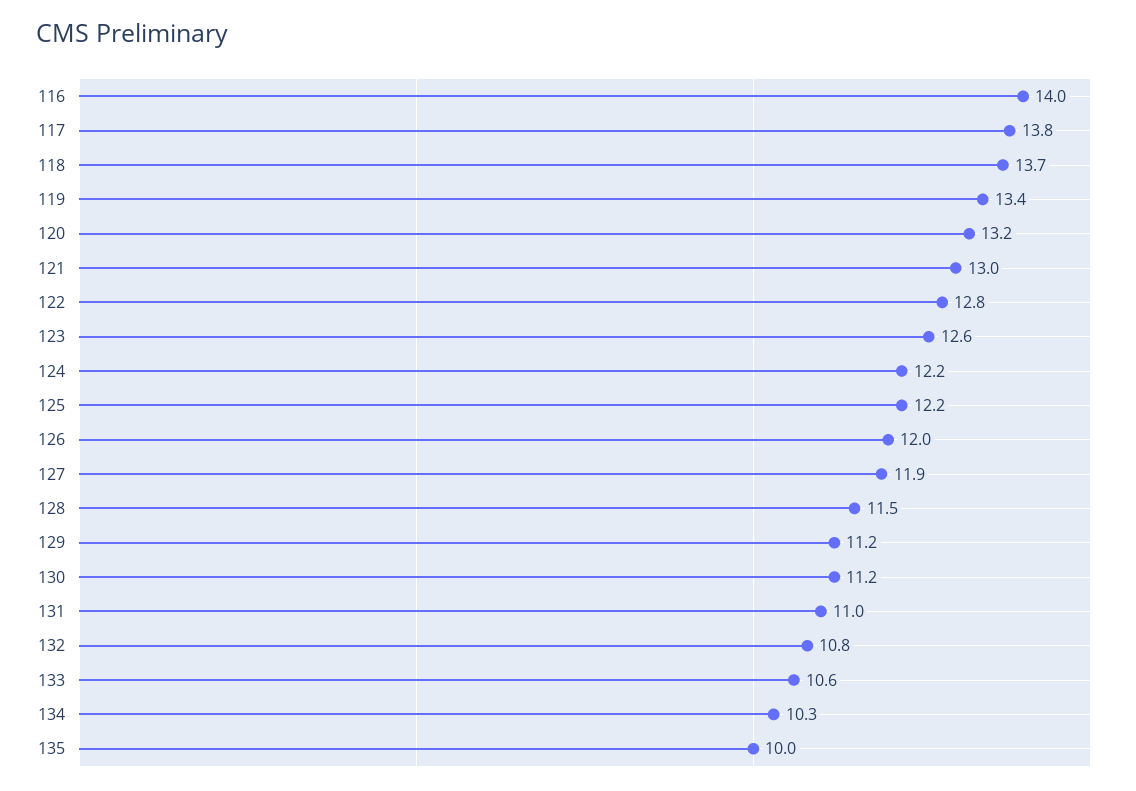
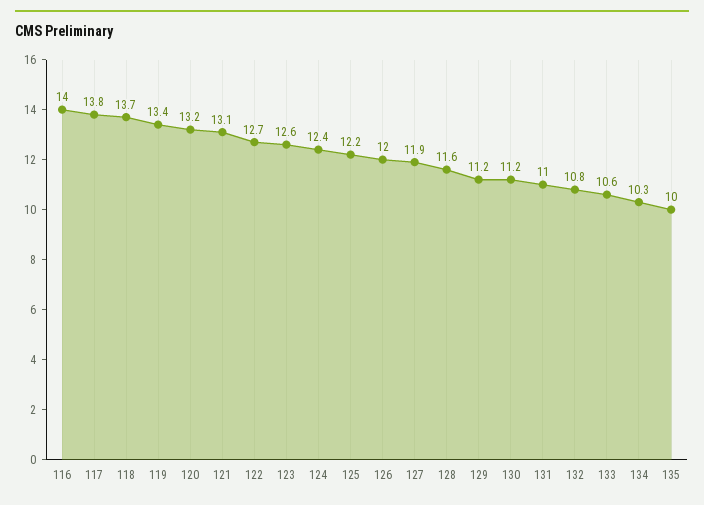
121: 13 -> 13.1
122: 12.8 -> 12.7
124: 12.2 -> 12.4
128: 11.5 -> 11.6

